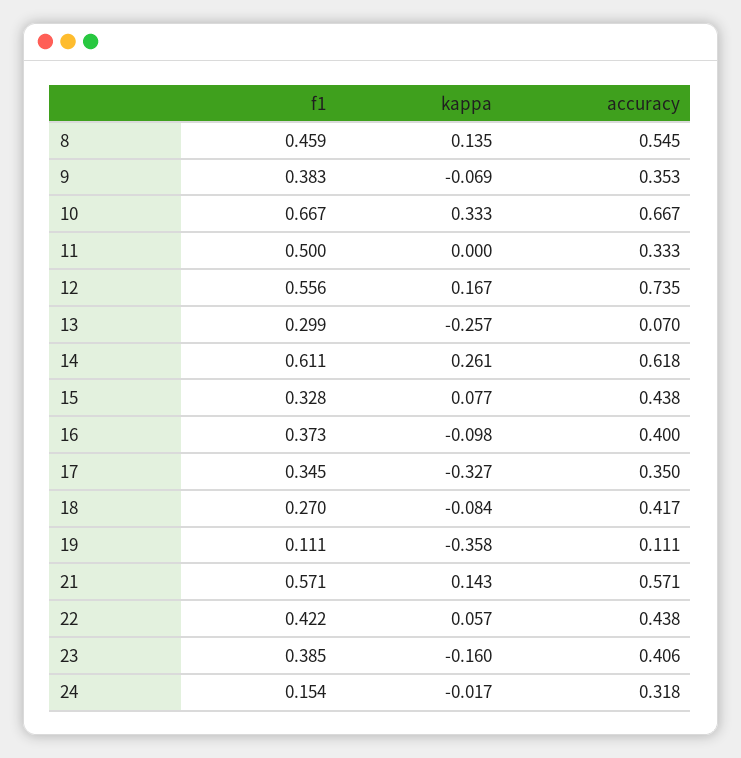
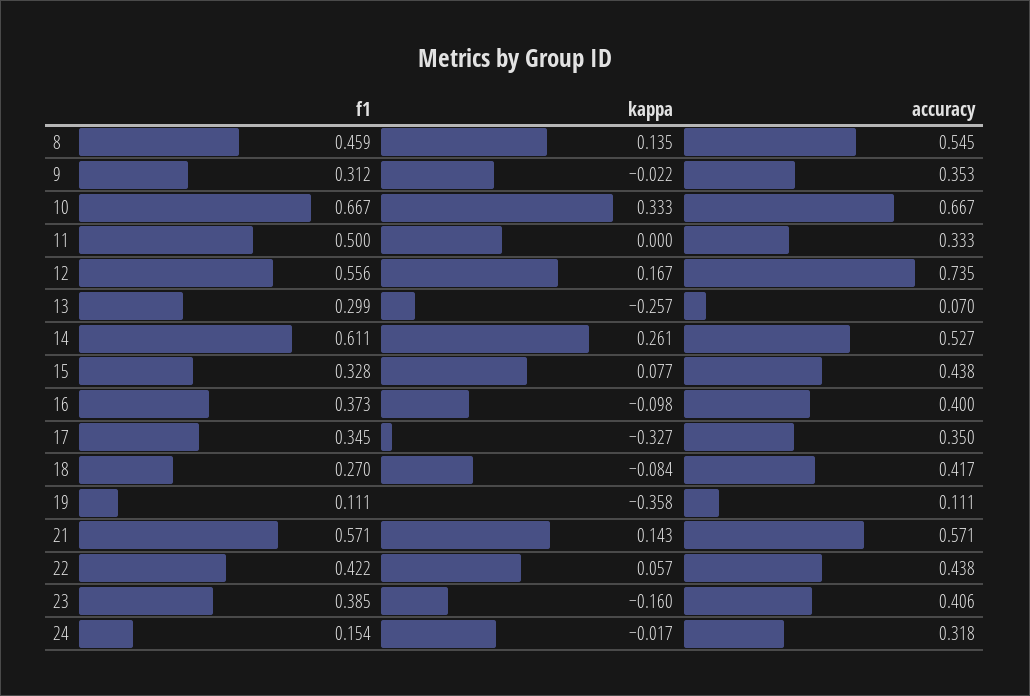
f1, 9: 0.383 -> 0.312
kappa, 9: -0.069 -> -0.022
accuracy, 14: 0.618 -> 0.527

